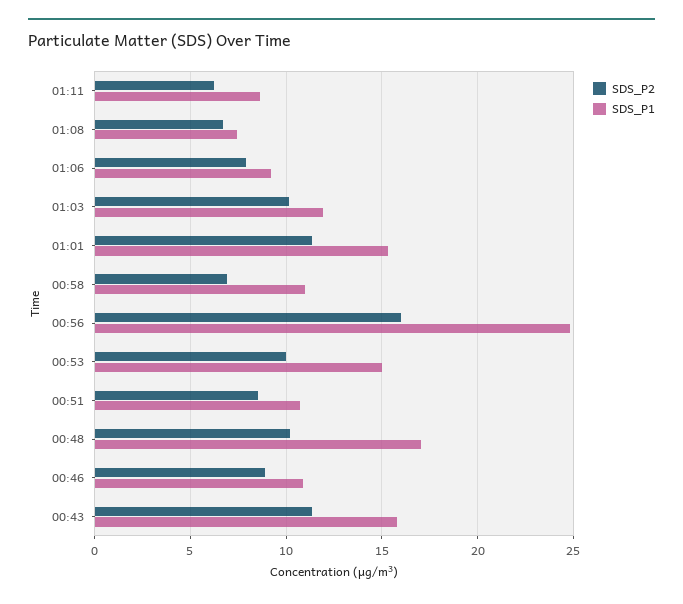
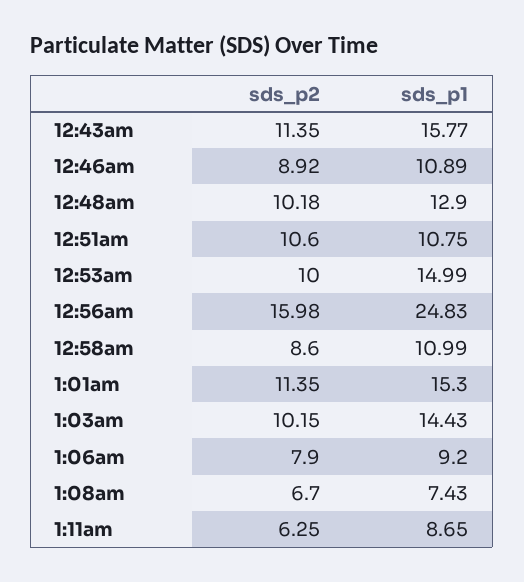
SDS_P1, 01:03: 12 -> 14.43
SDS_P2, 00:58: 7 -> 8.6
SDS_P2, 00:51: 8.5 -> 10.6
SDS_P1, 00:48: 17 -> 12.9

